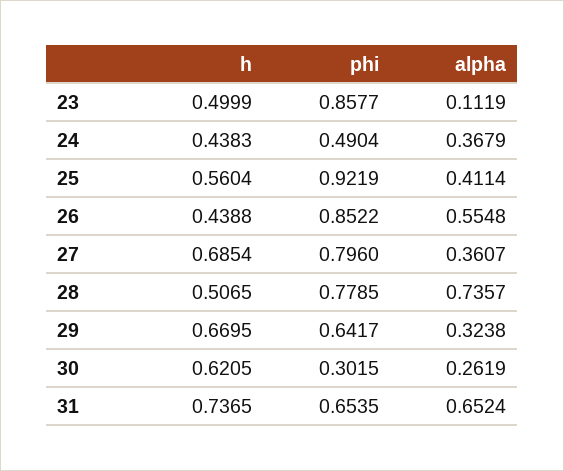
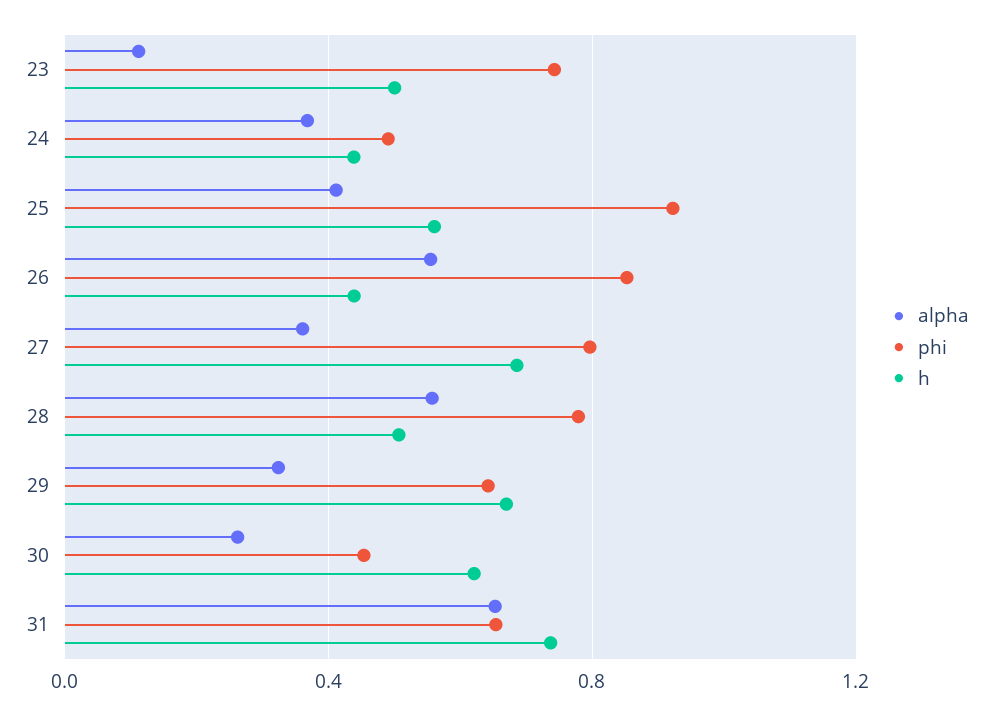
phi, 23: 0.8577 -> 0.75
alpha, 28: 0.7357 -> 0.55
phi, 30: 0.3015 -> 0.45

